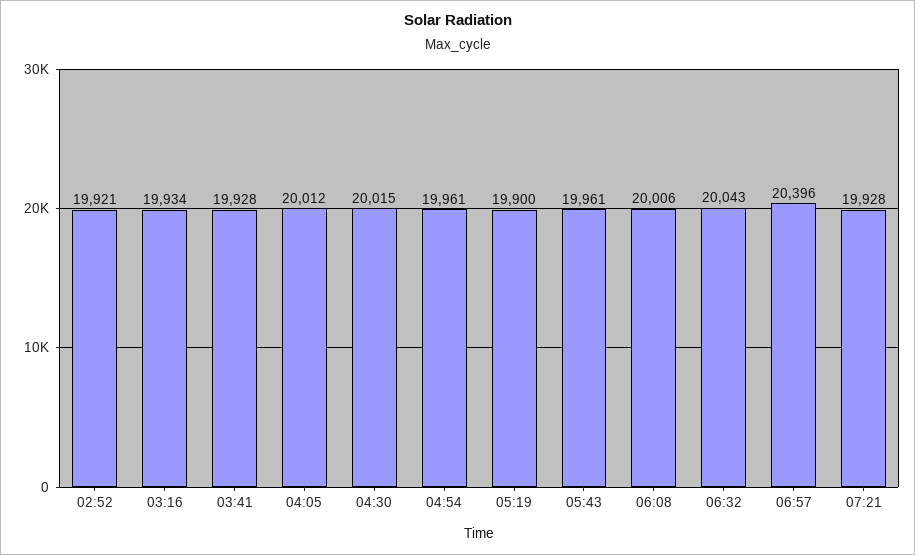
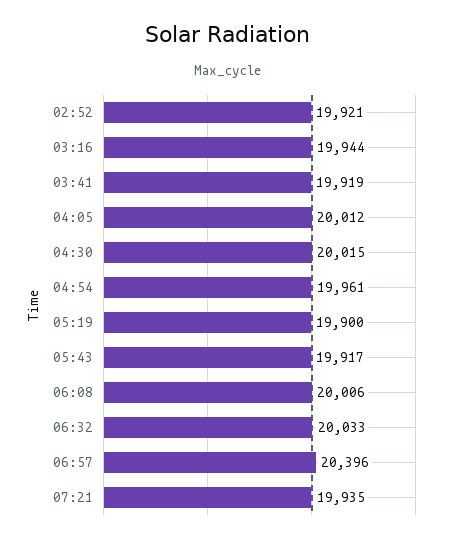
03:16: 19934 -> 19944
03:41: 19928 -> 19919
05:43: 19961 -> 19917
06:32: 20043 -> 20033
07:21: 19928 -> 19935

